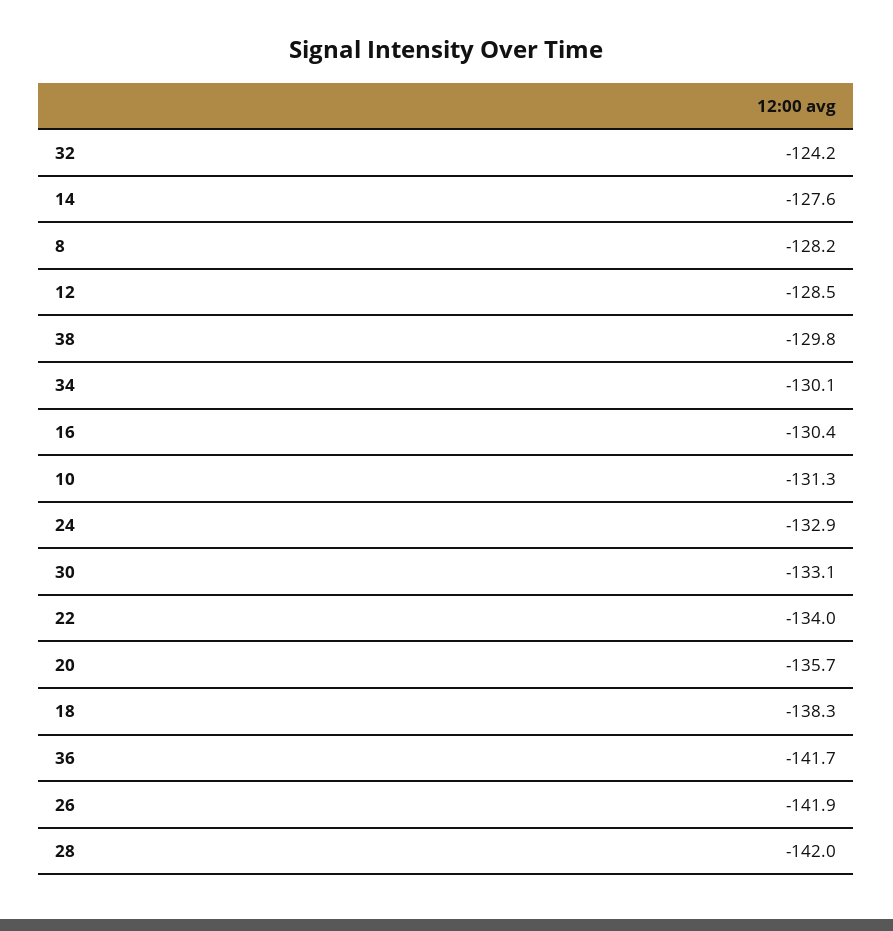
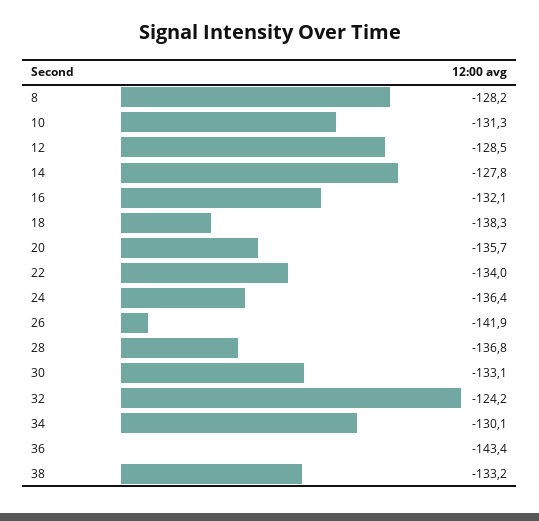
14: -127.6 -> -127.8
38: -129.8 -> -133.2
16: -130.4 -> -132.1
24: -132.9 -> -136.4
36: -141.7 -> -143.4
28: -142 -> -136.8

